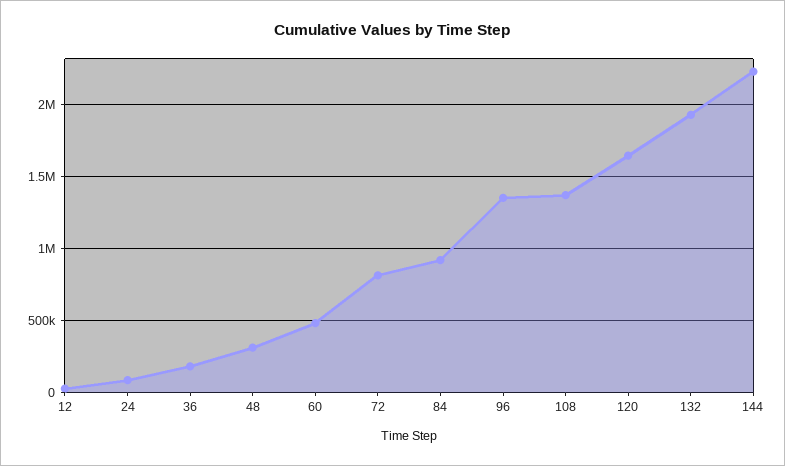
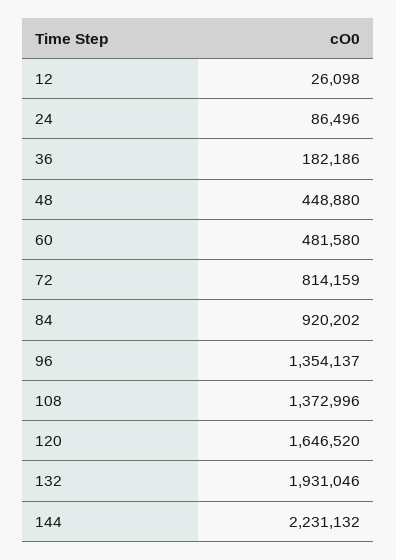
48: 300000 -> 448880

